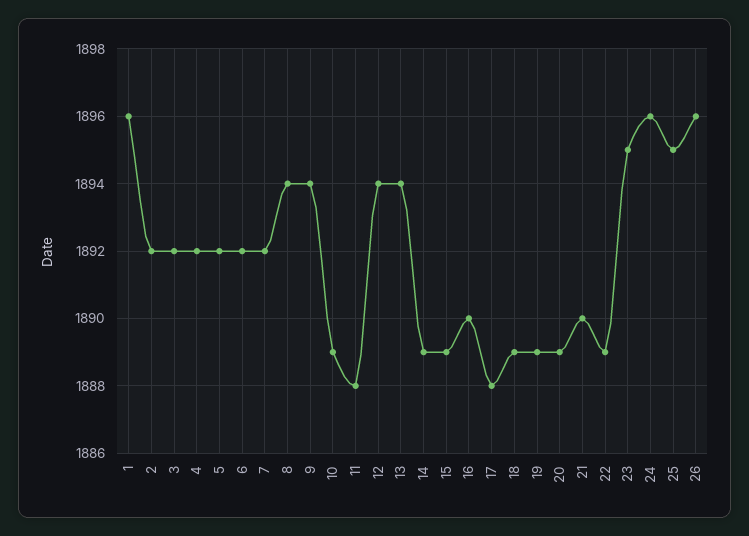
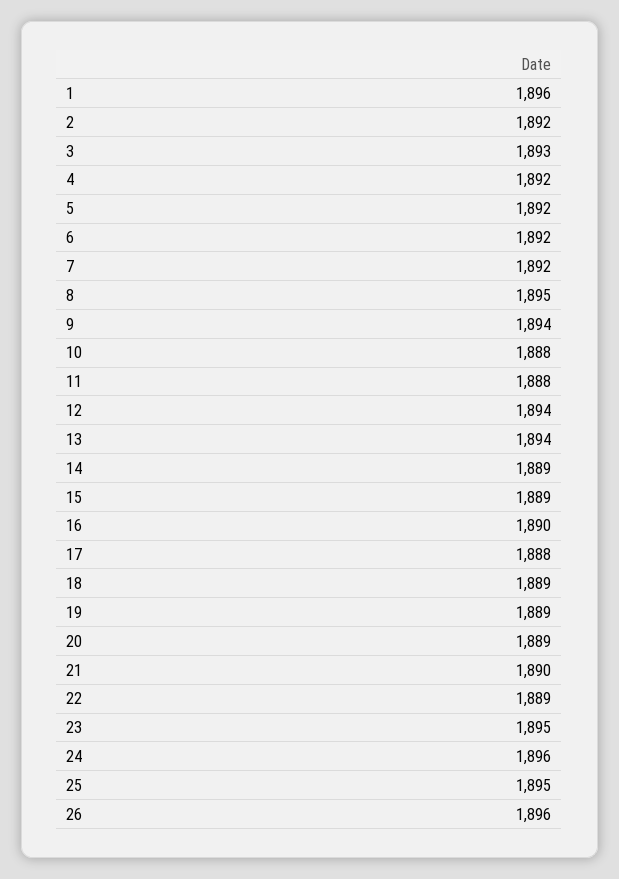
3: 1892 -> 1893
8: 1894 -> 1895
10: 1889 -> 1888

